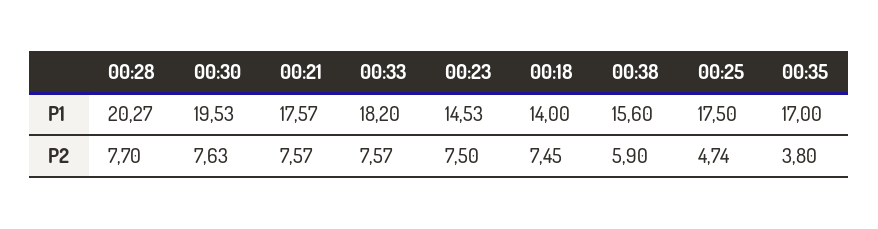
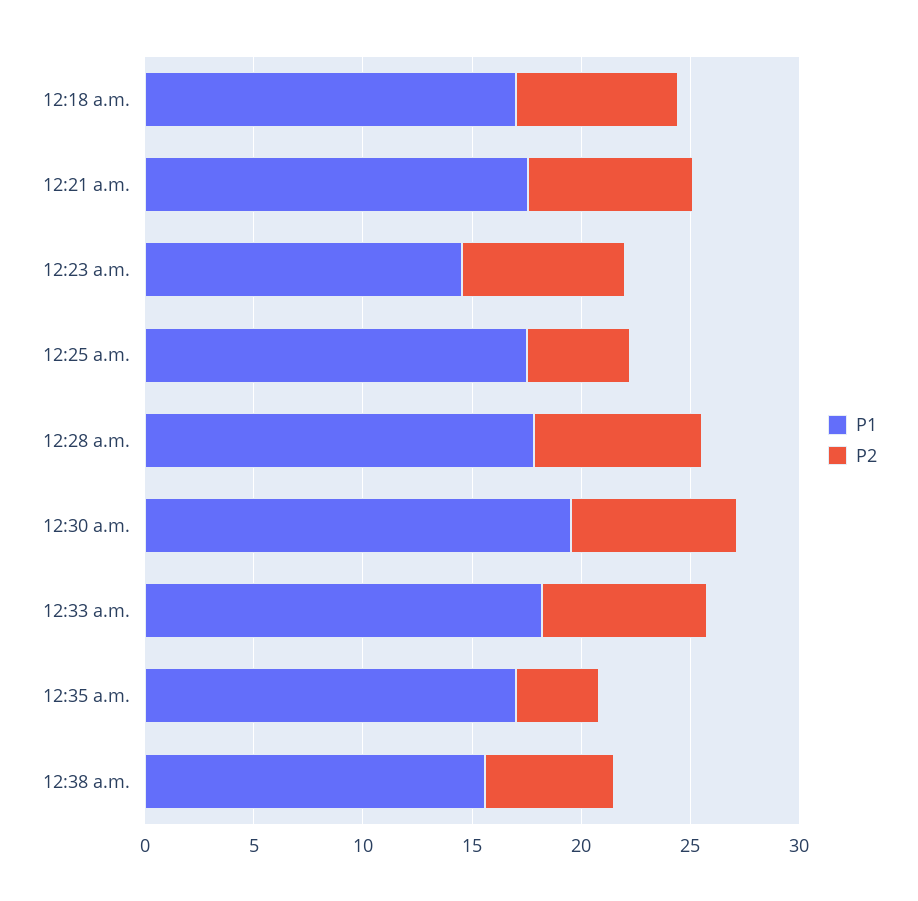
P1, 00:28: 20.27 -> 18
P1, 00:18: 14 -> 17

